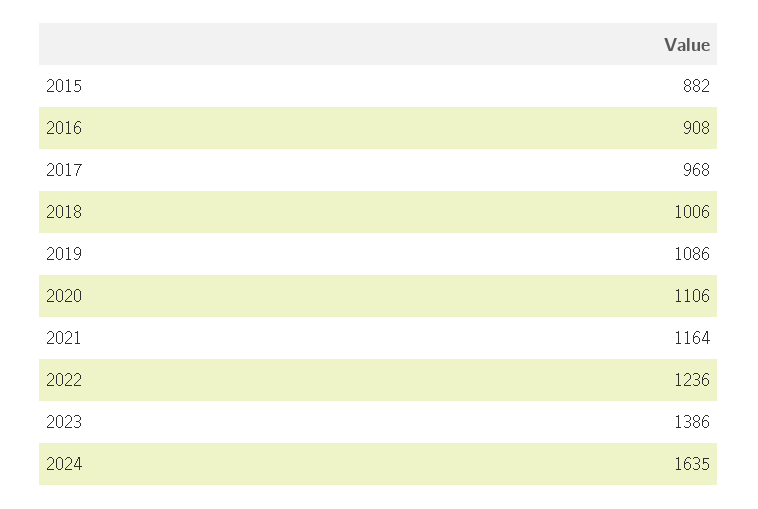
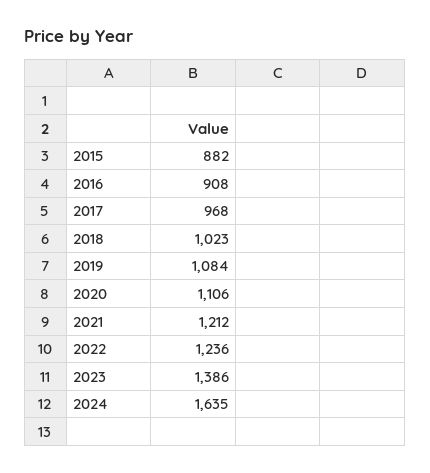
2018: 1006 -> 1023
2019: 1086 -> 1084
2021: 1164 -> 1212

